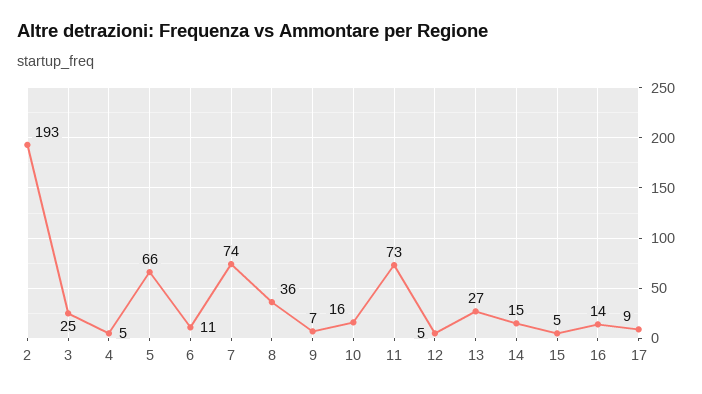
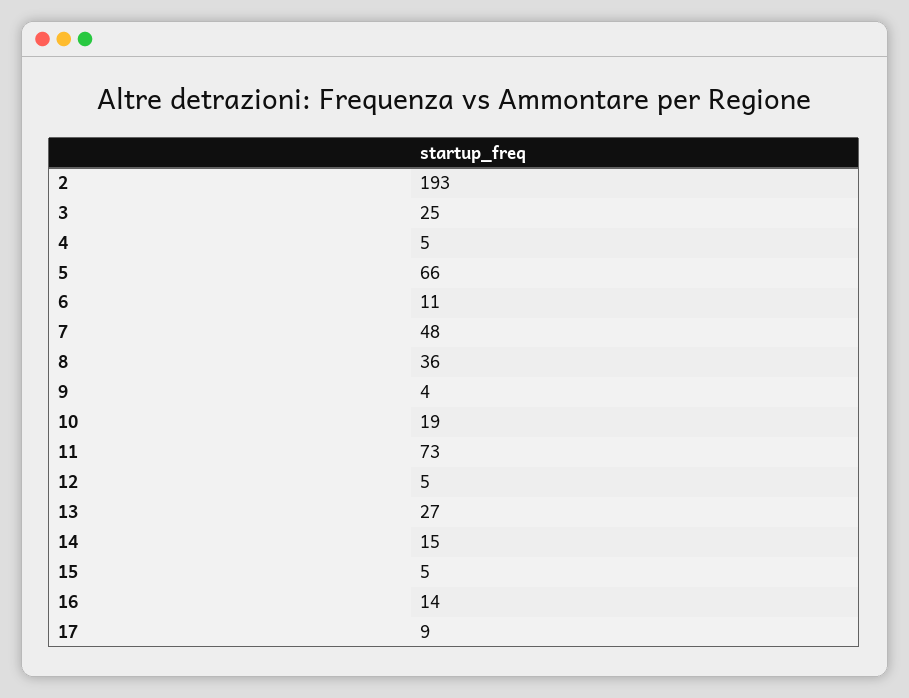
7: 74 -> 48
9: 7 -> 4
10: 16 -> 19

